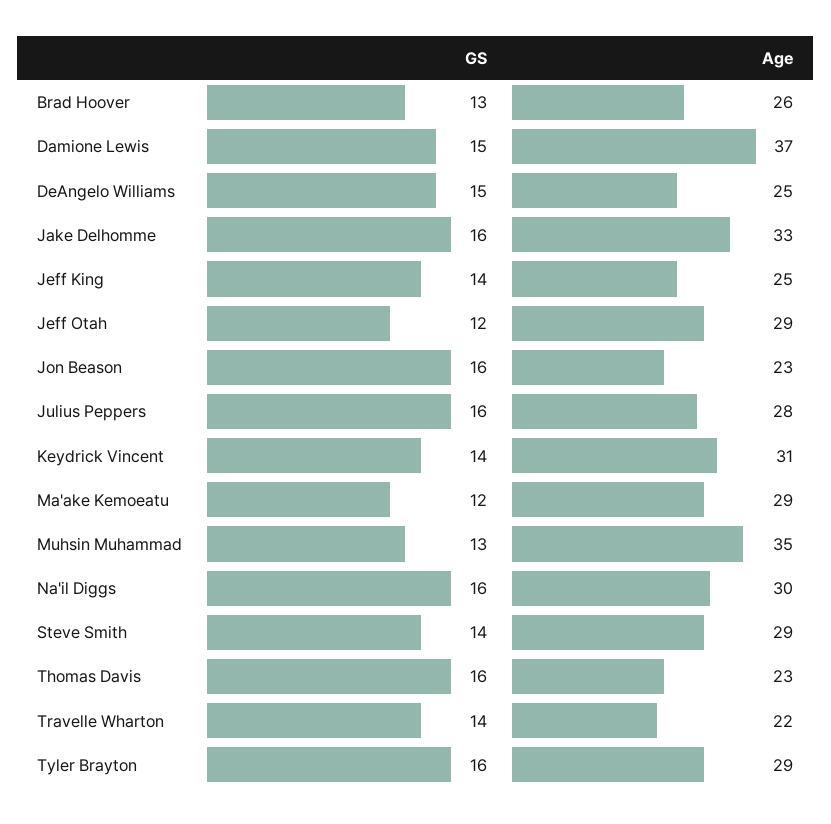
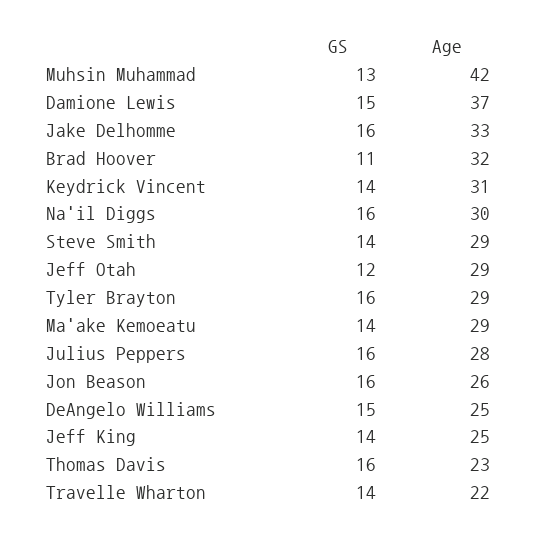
GS, Brad Hoover: 13 -> 11
Age, Brad Hoover: 26 -> 32
Age, Jon Beason: 23 -> 26
GS, Ma'ake Kemoeatu: 12 -> 14
Age, Muhsin Muhammad: 35 -> 42

